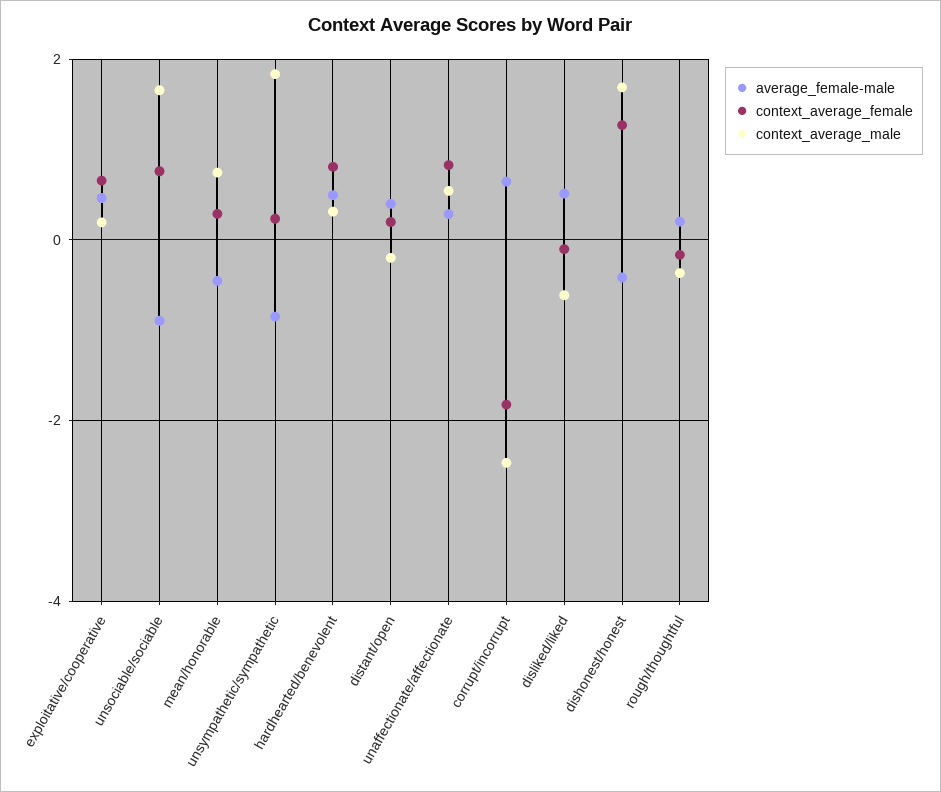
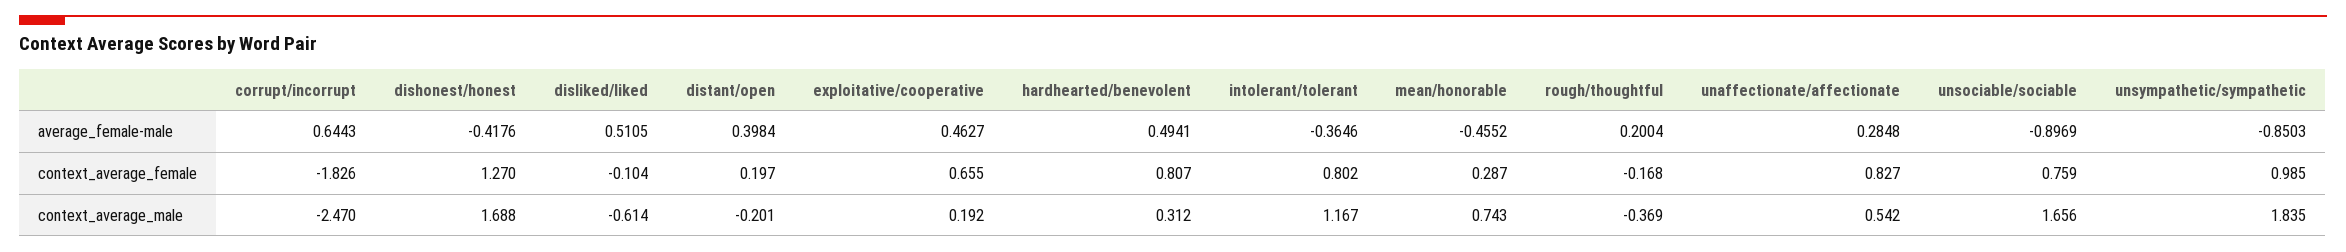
context_average_female, unsympathetic/sympathetic: 0.2 -> 0.985
average_female-male, intolerant/tolerant: none -> -0.3646
context_average_female, intolerant/tolerant: none -> 0.802
context_average_male, intolerant/tolerant: none -> 1.167

